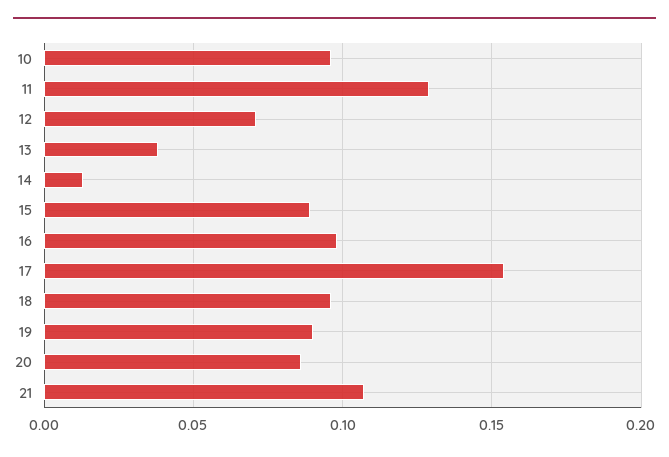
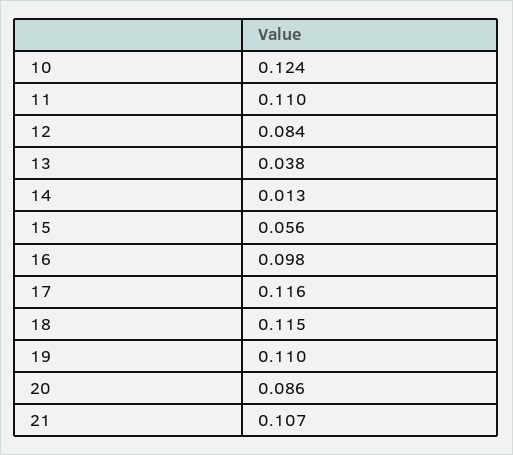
10: 0.095 -> 0.124
11: 0.13 -> 0.11
12: 0.07 -> 0.084
15: 0.09 -> 0.056
17: 0.155 -> 0.116
18: 0.095 -> 0.115
19: 0.09 -> 0.11

